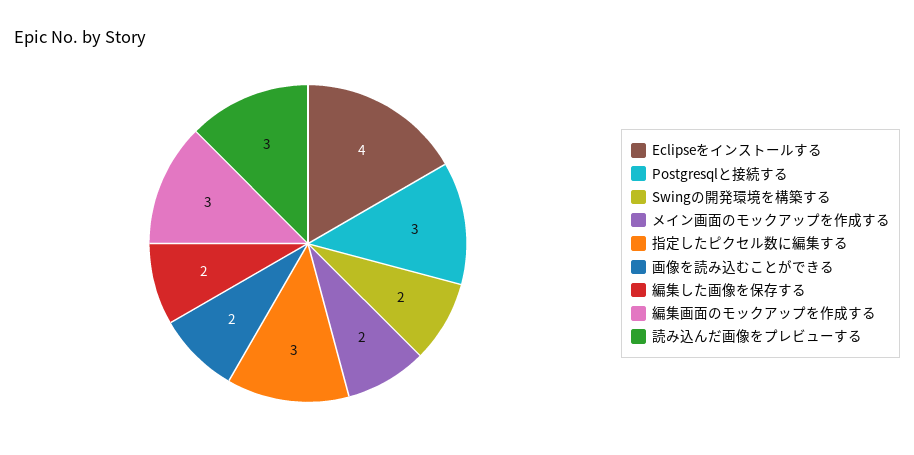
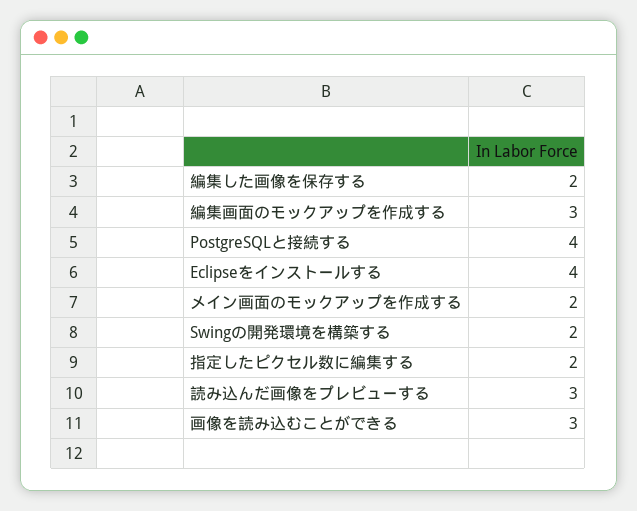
Postgresqlと接続する: 3 -> 4
指定したピクセル数に編集する: 3 -> 2
画像を読み込むことができる: 2 -> 3

